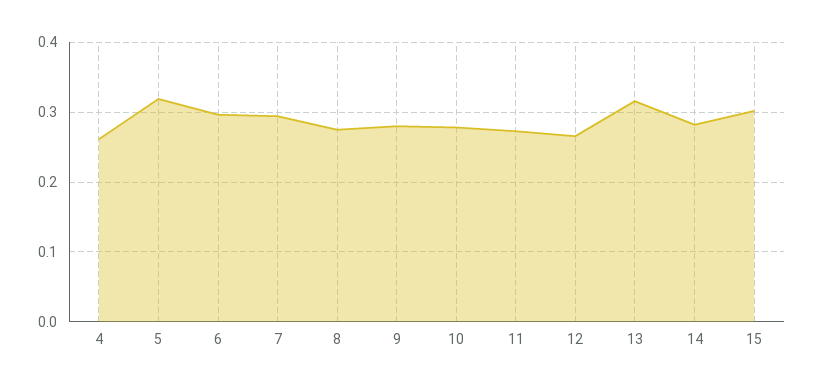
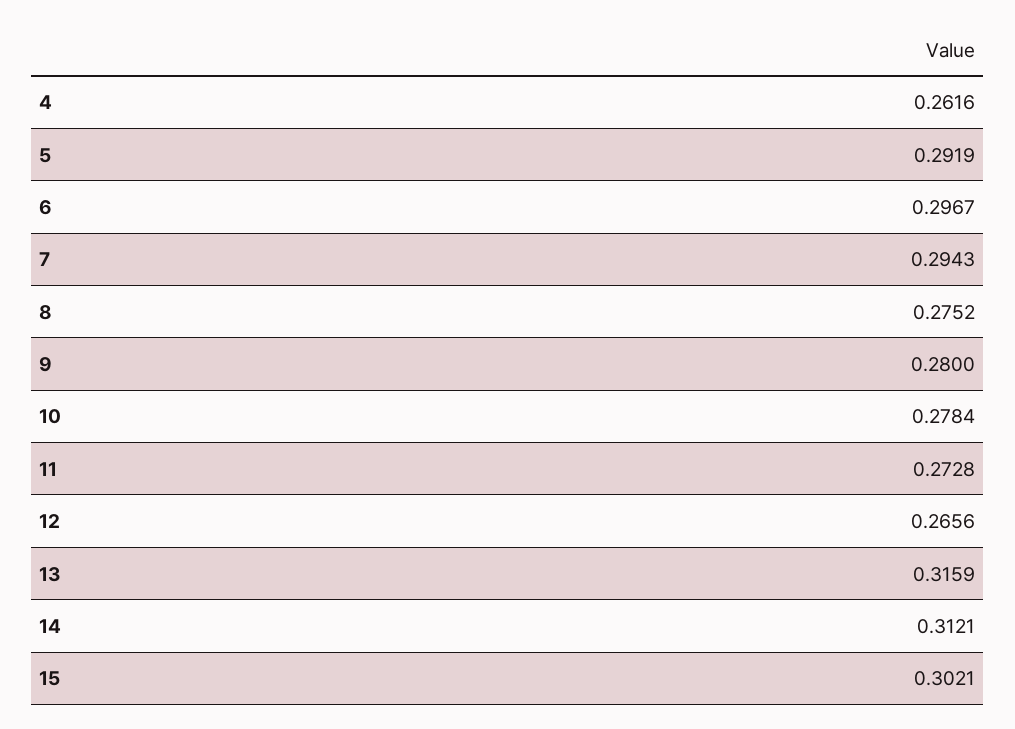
5: 0.32 -> 0.2919
14: 0.28 -> 0.3121

